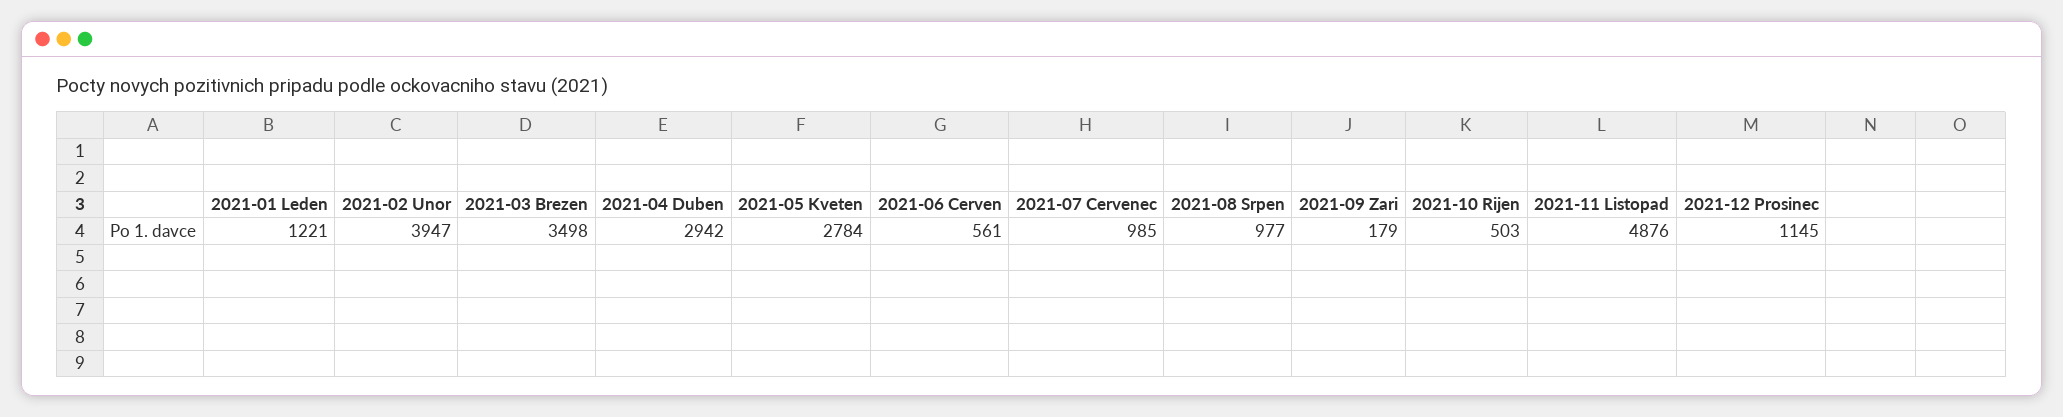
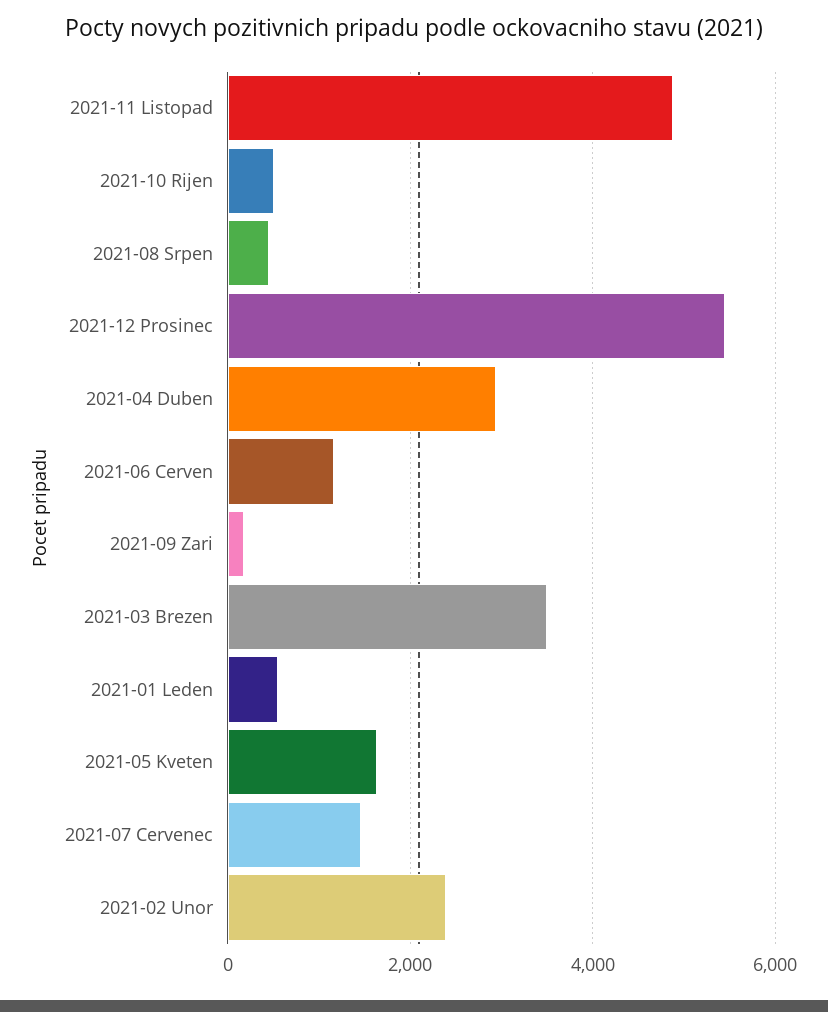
2021-01 Leden: 1221 -> 600
2021-02 Unor: 3947 -> 2400
2021-05 Kveten: 2784 -> 1600
2021-06 Cerven: 561 -> 1200
2021-07 Cervenec: 985 -> 1400
2021-08 Srpen: 977 -> 400
2021-12 Prosinec: 1145 -> 5400

